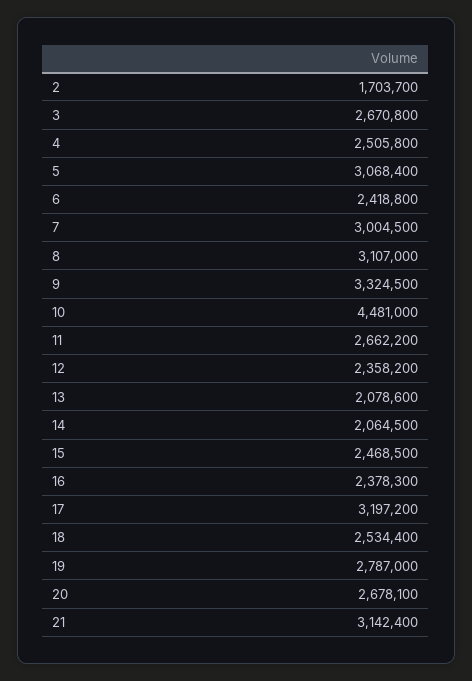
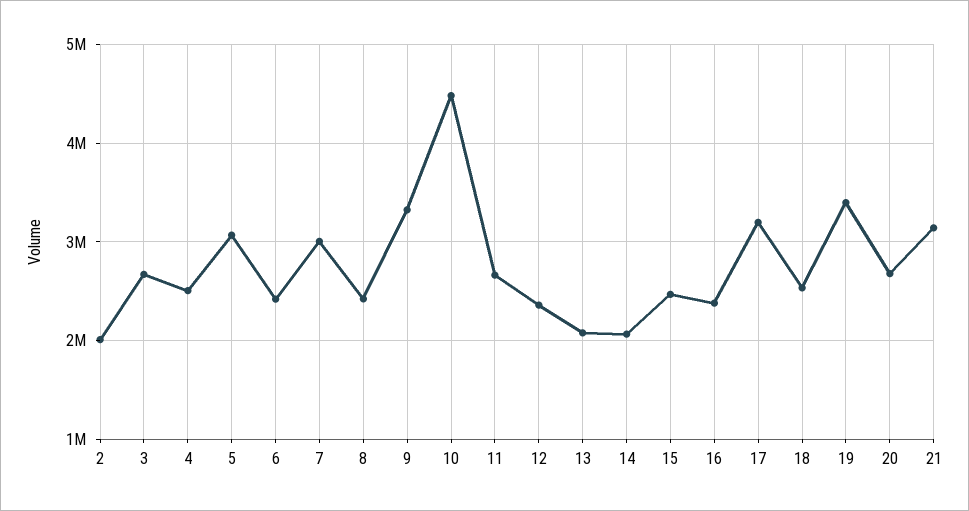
2: 1703700 -> 2000000
8: 3107000 -> 2400000
19: 2787000 -> 3400000

